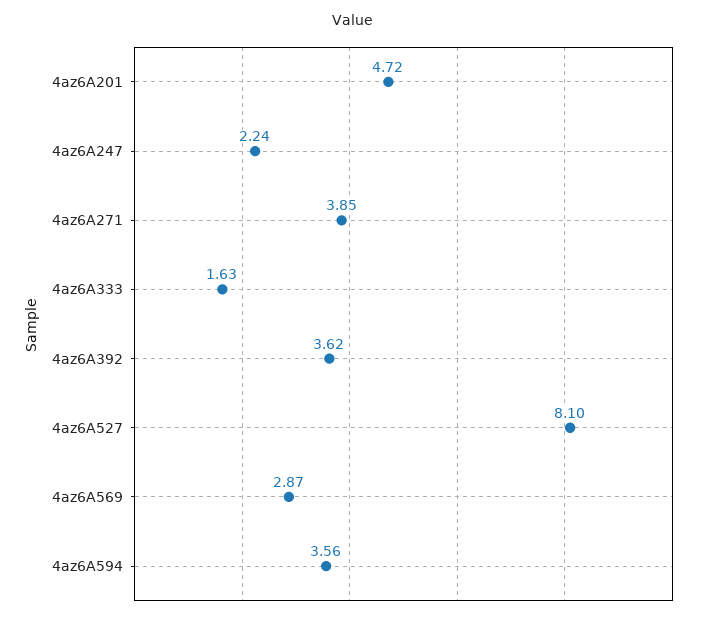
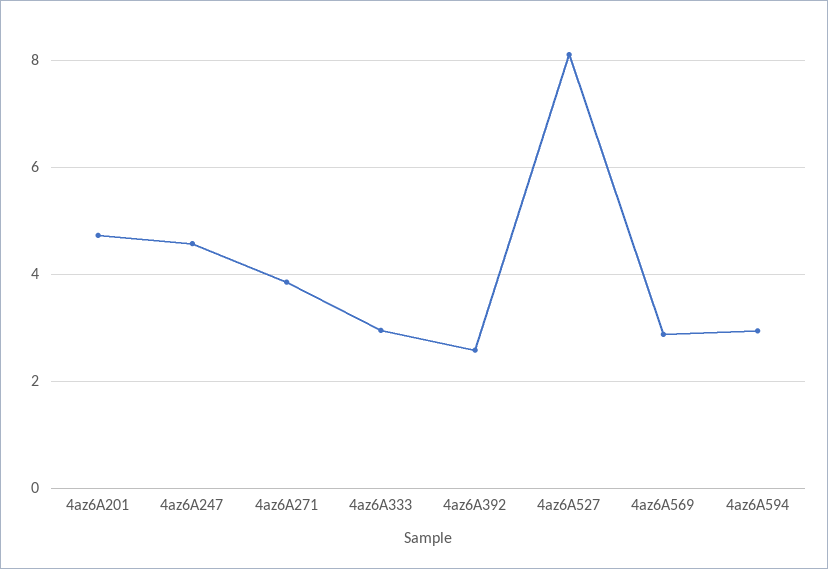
4az6A247: 2.24 -> 4.6
4az6A333: 1.63 -> 3
4az6A392: 3.62 -> 2.6
4az6A594: 3.56 -> 3

